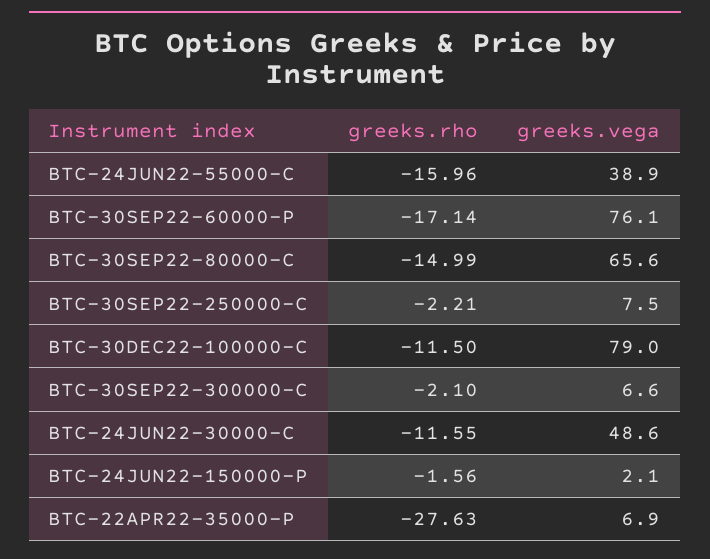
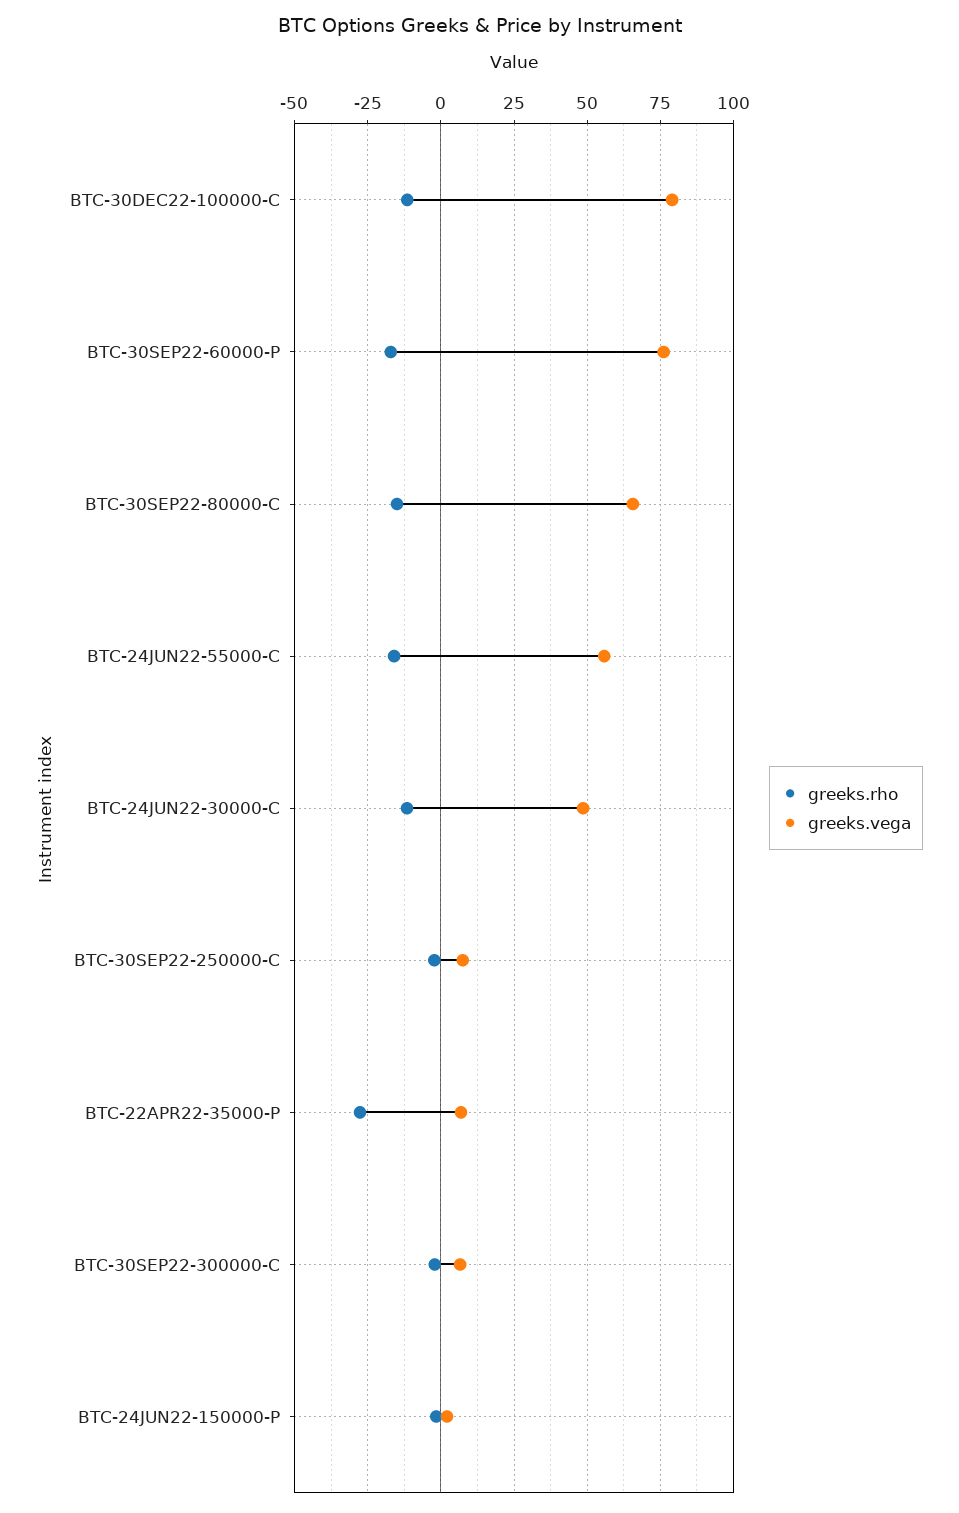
greeks.vega, BTC-24JUN22-55000-C: 38.9 -> 55

